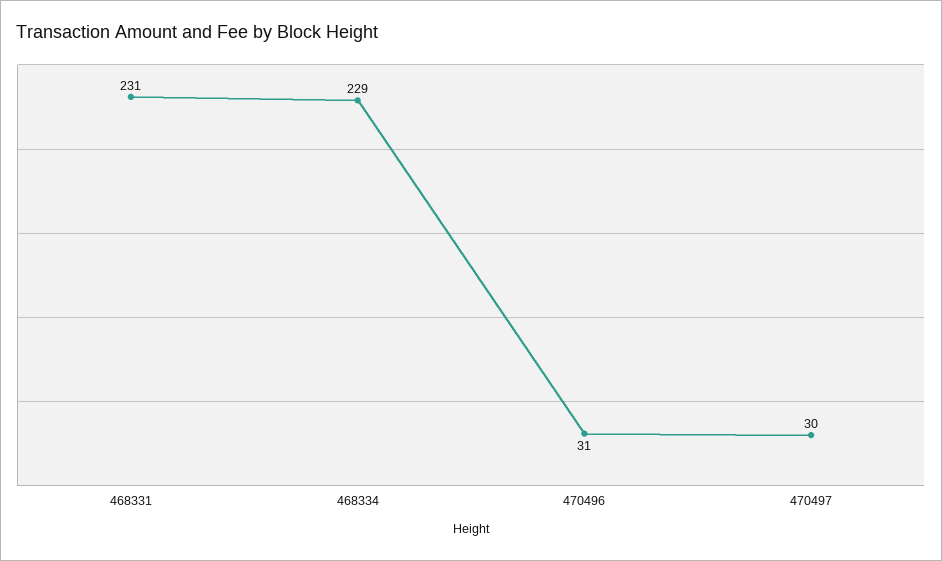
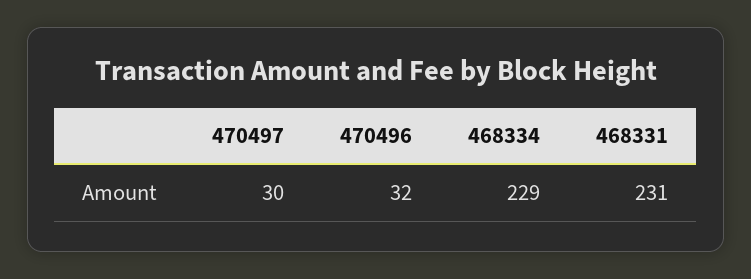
470496: 31 -> 32

